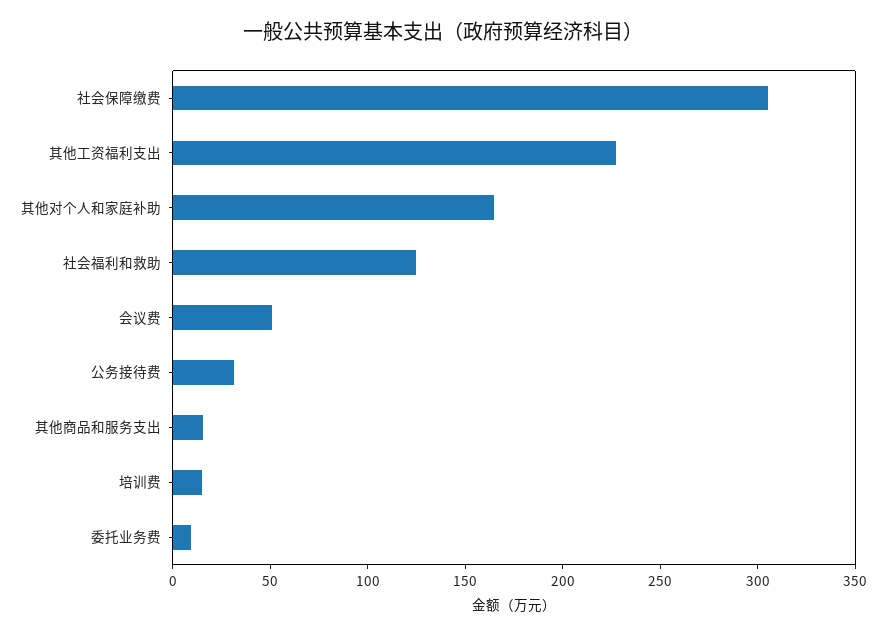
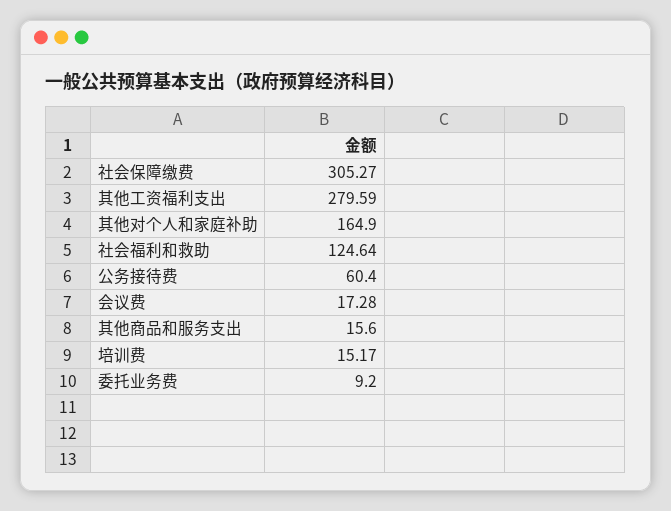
其他工资福利支出: 230 -> 279.59
会议费: 50 -> 17.28
公务接待费: 30 -> 60.4

